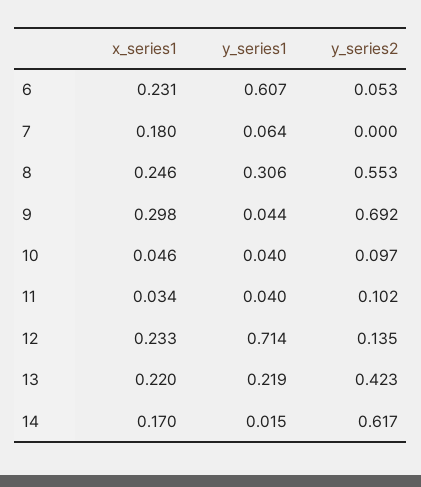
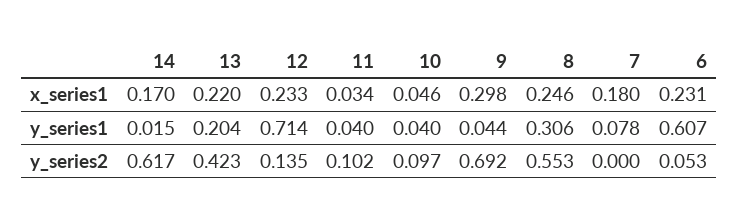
y_series1, 7: 0.064 -> 0.078
y_series1, 13: 0.219 -> 0.204

